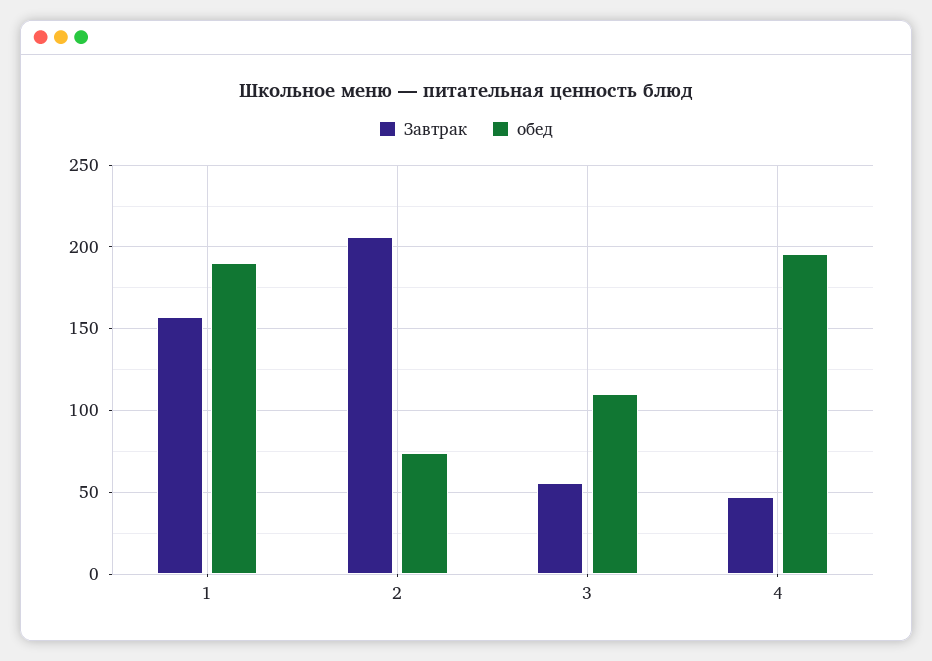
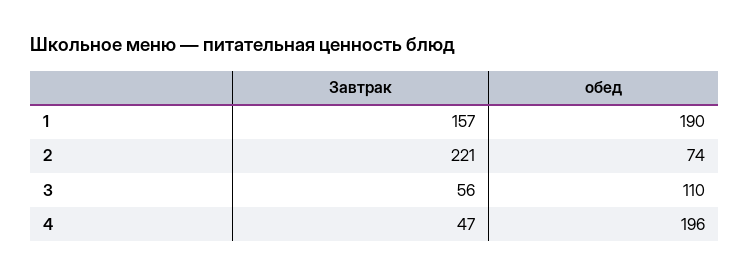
Завтрак, 2: 205 -> 221

